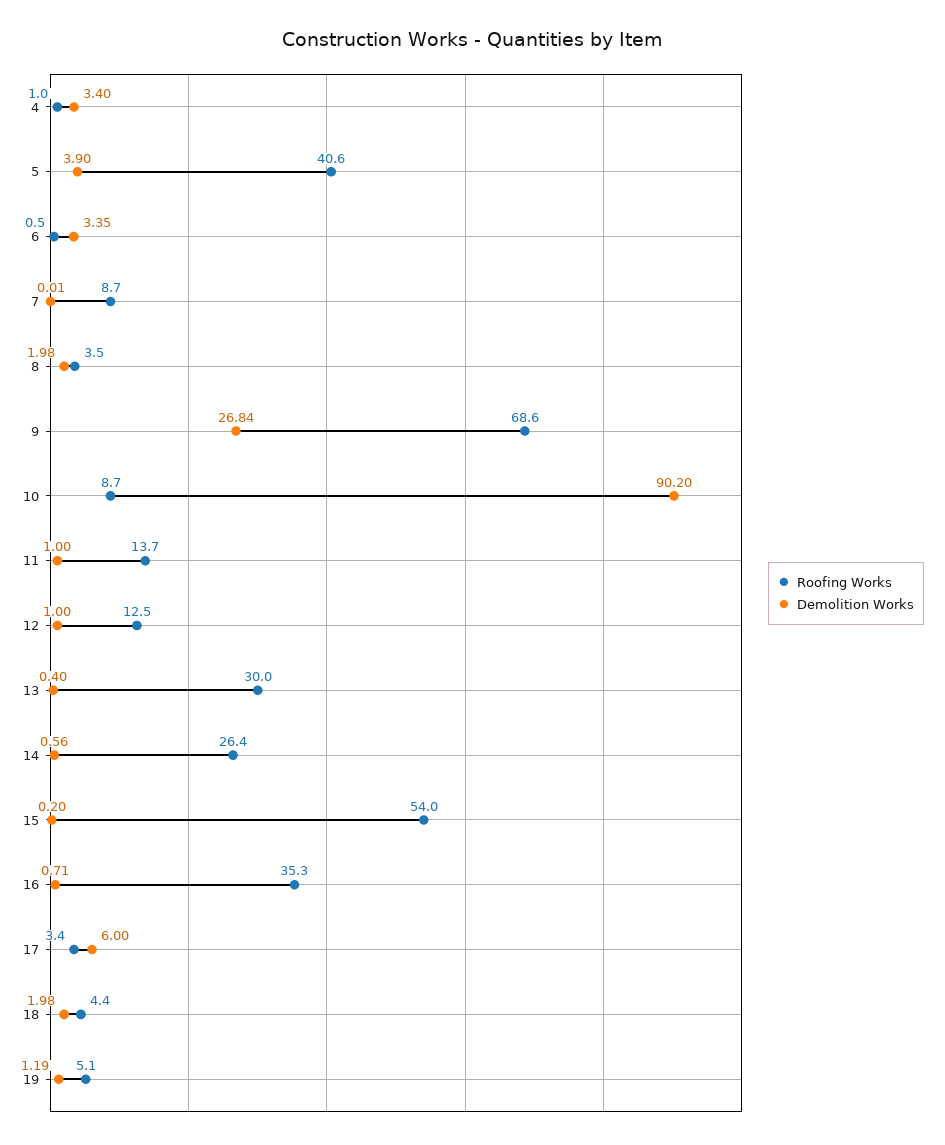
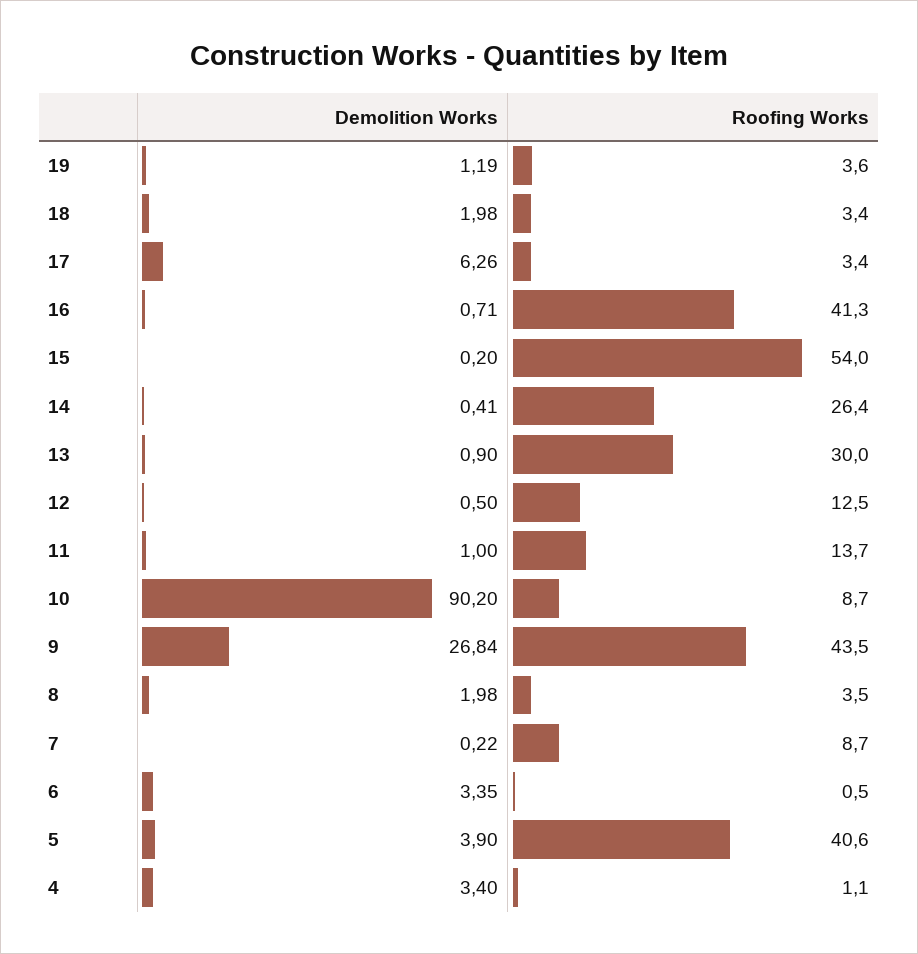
Roofing Works, 4: 1 -> 1.1
Demolition Works, 7: 0.01 -> 0.22
Roofing Works, 9: 68.6 -> 43.5
Demolition Works, 12: 1 -> 0.5
Demolition Works, 13: 0.4 -> 0.9
Demolition Works, 14: 0.56 -> 0.41
Roofing Works, 16: 35.3 -> 41.3
Demolition Works, 17: 6 -> 6.26
Roofing Works, 18: 4.4 -> 3.4
Roofing Works, 19: 5.1 -> 3.6

